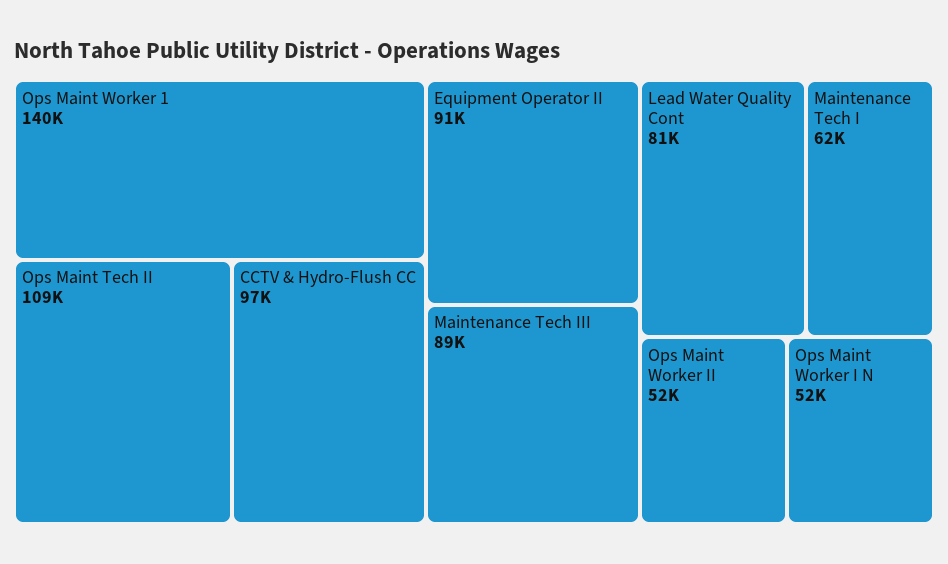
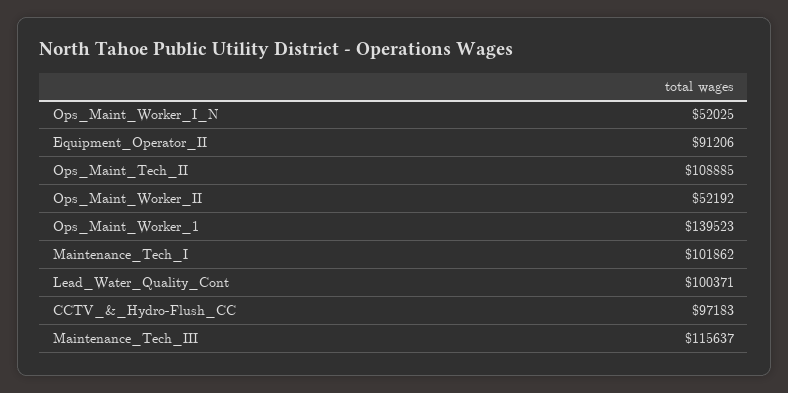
Maintenance Tech III: 89000 -> 115637
Lead Water Quality Cont: 81000 -> 100371
Maintenance Tech I: 62000 -> 101862

